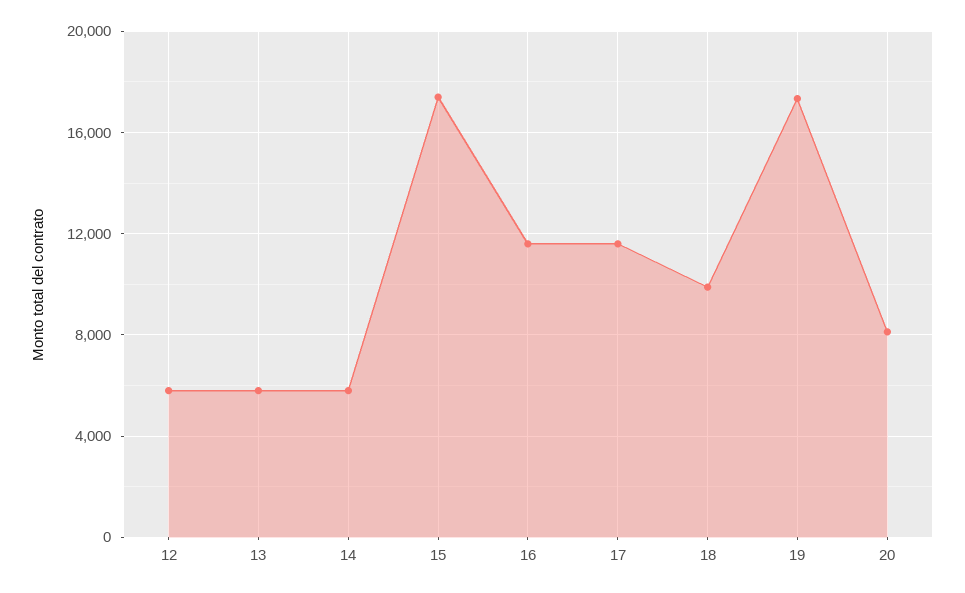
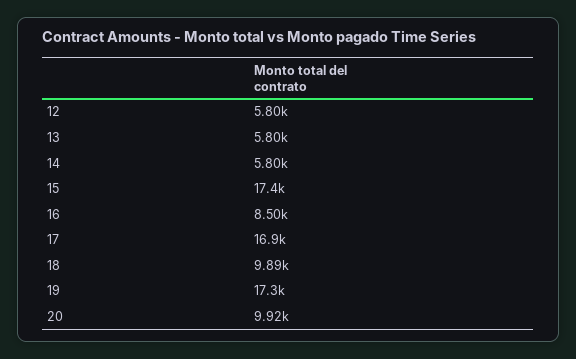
16: 11500 -> 8500
17: 11500 -> 16900
20: 8000 -> 9920

